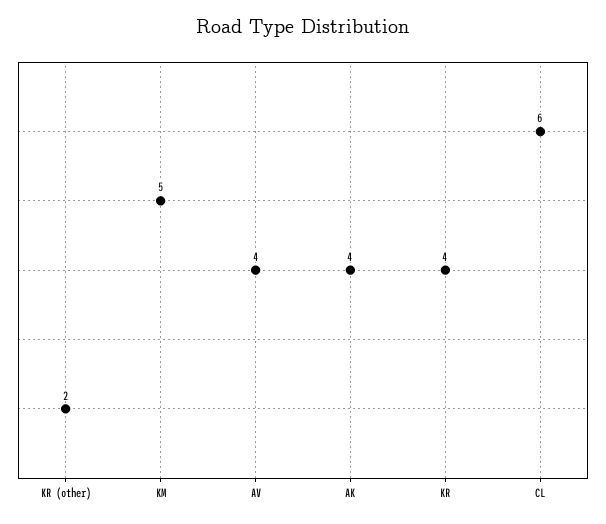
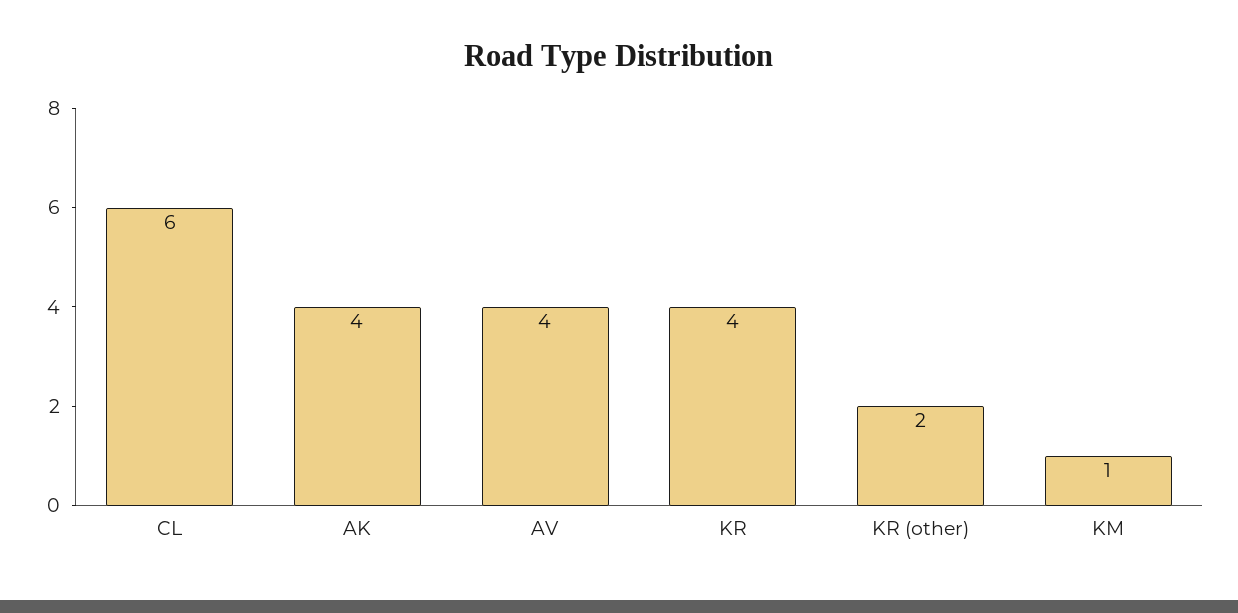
KM: 5 -> 1

